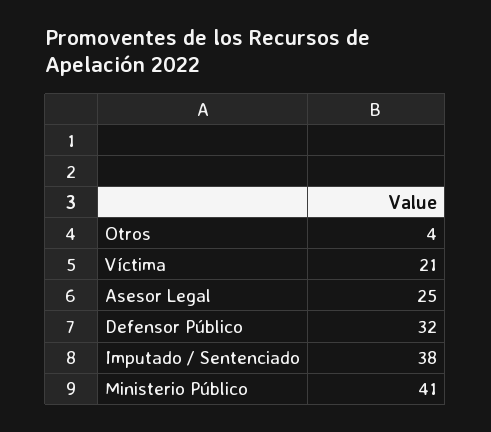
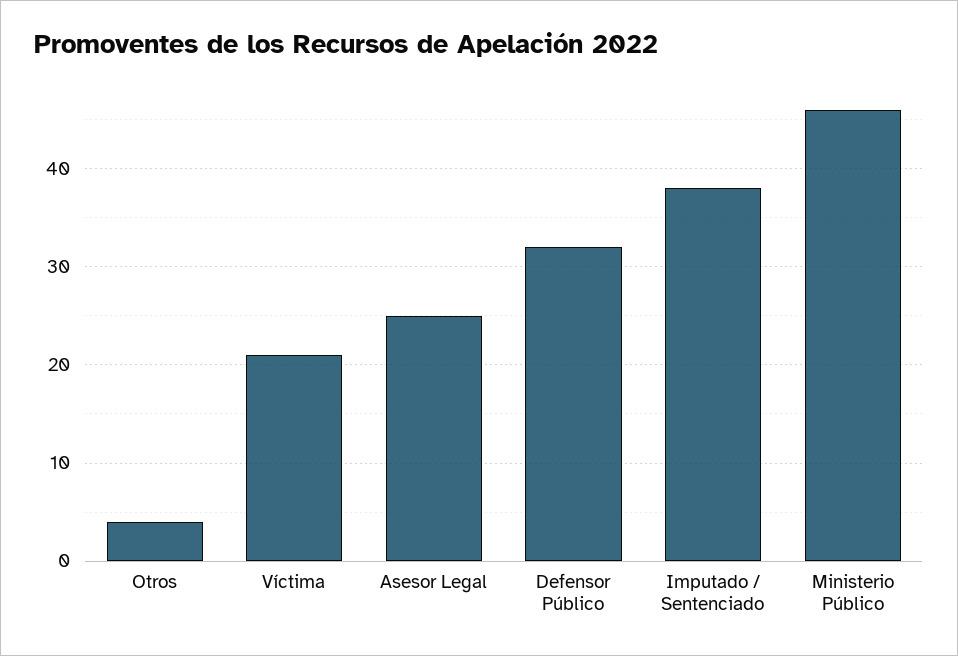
Ministerio Público: 41 -> 46

